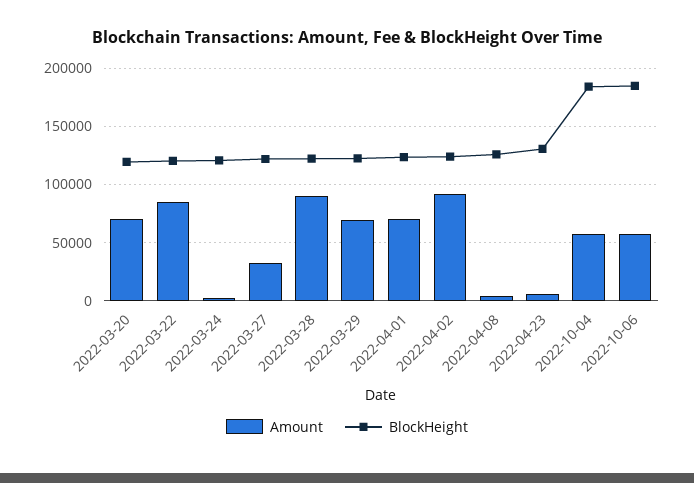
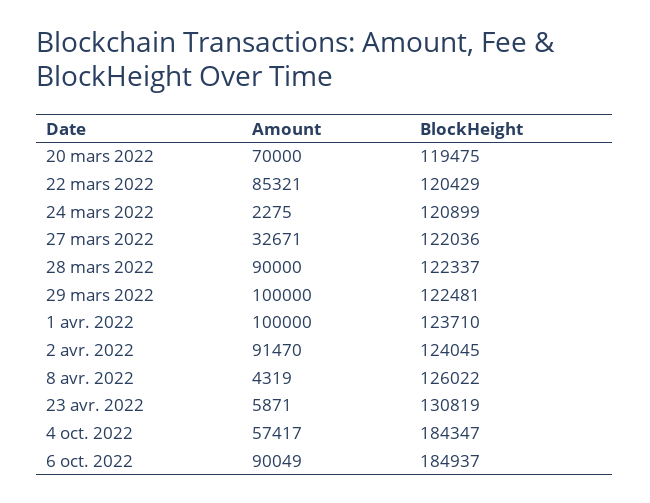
Amount, 2022-03-29: 70000 -> 100000
Amount, 2022-04-01: 70000 -> 100000
Amount, 2022-10-06: 60000 -> 90049

